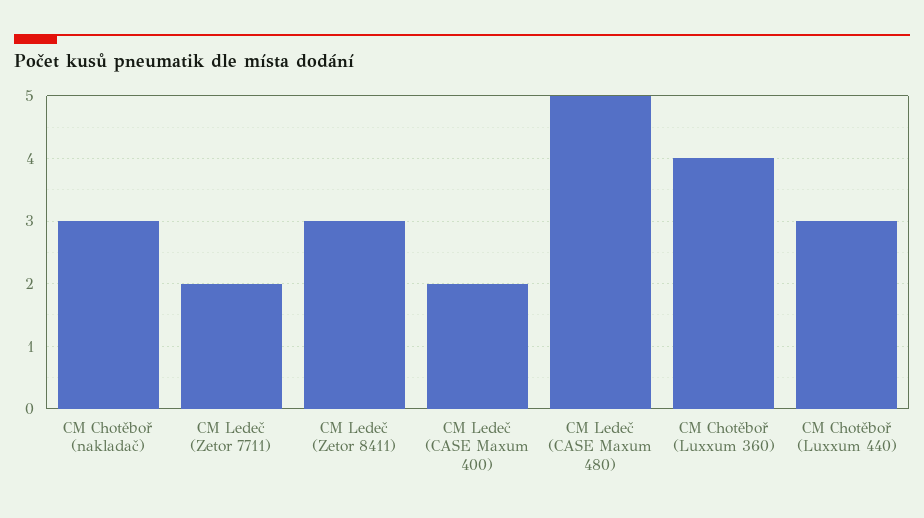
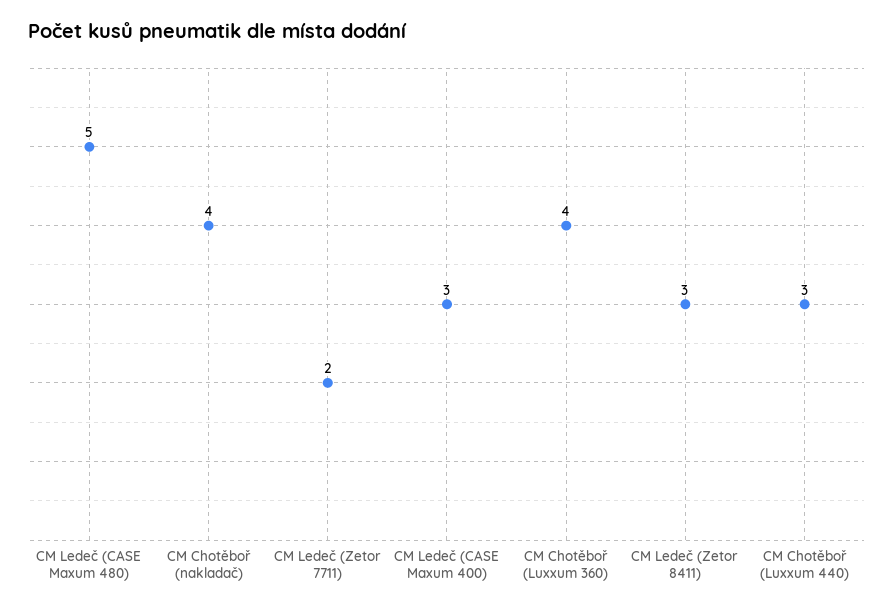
CM Chotěboř (nakladač): 3 -> 4
CM Ledeč (CASE Maxum 400): 2 -> 3

